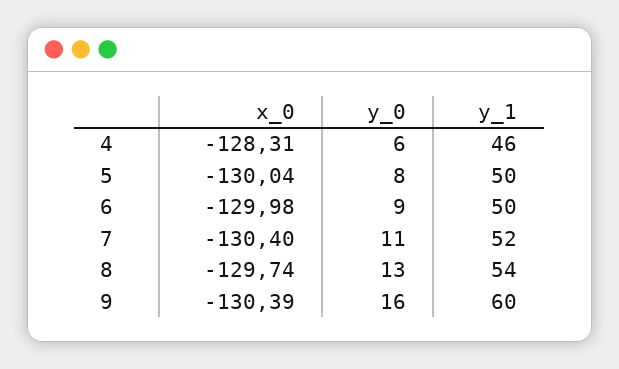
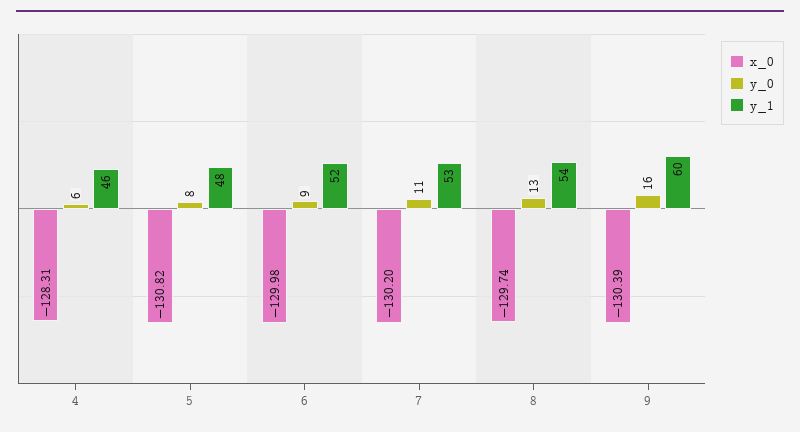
x_0, 5: -130.04 -> -130.82
y_1, 5: 50 -> 48
y_1, 6: 50 -> 52
x_0, 7: -130.4 -> -130.2
y_1, 7: 52 -> 53

